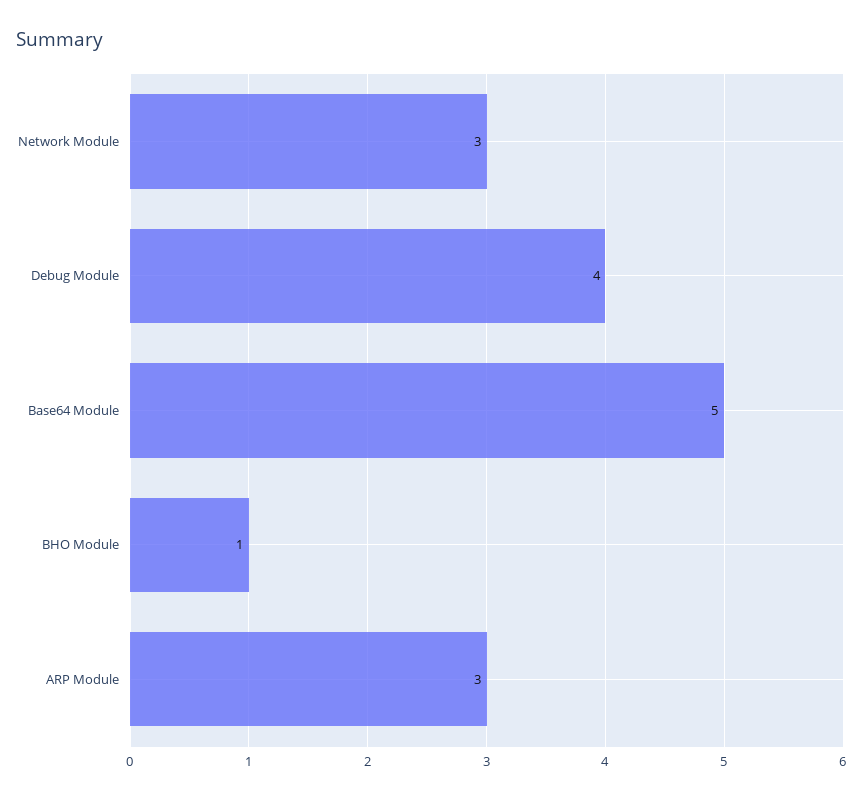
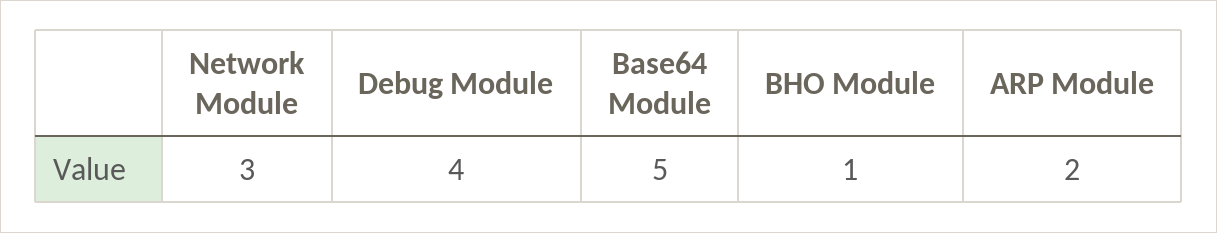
ARP Module: 3 -> 2

